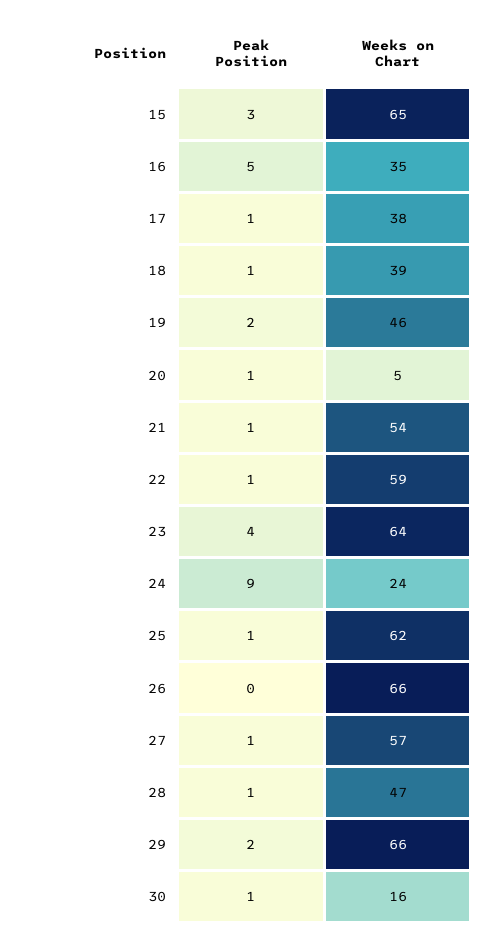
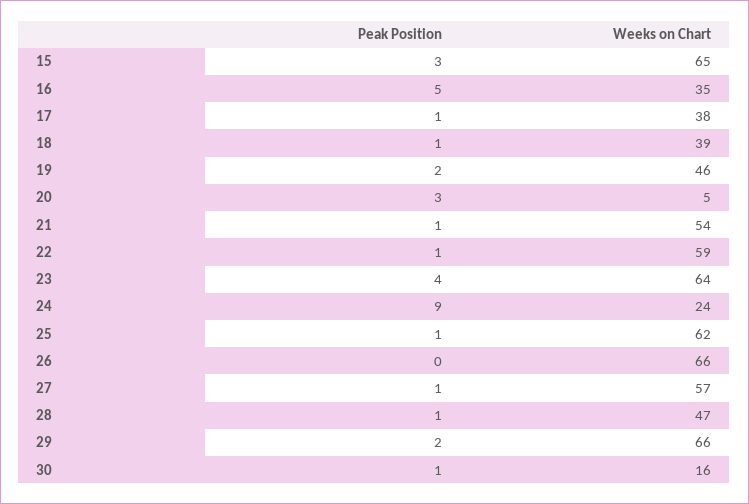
Peak Position, 20: 1 -> 3

